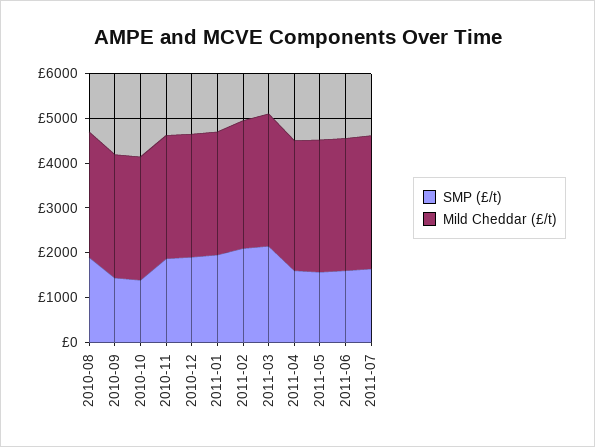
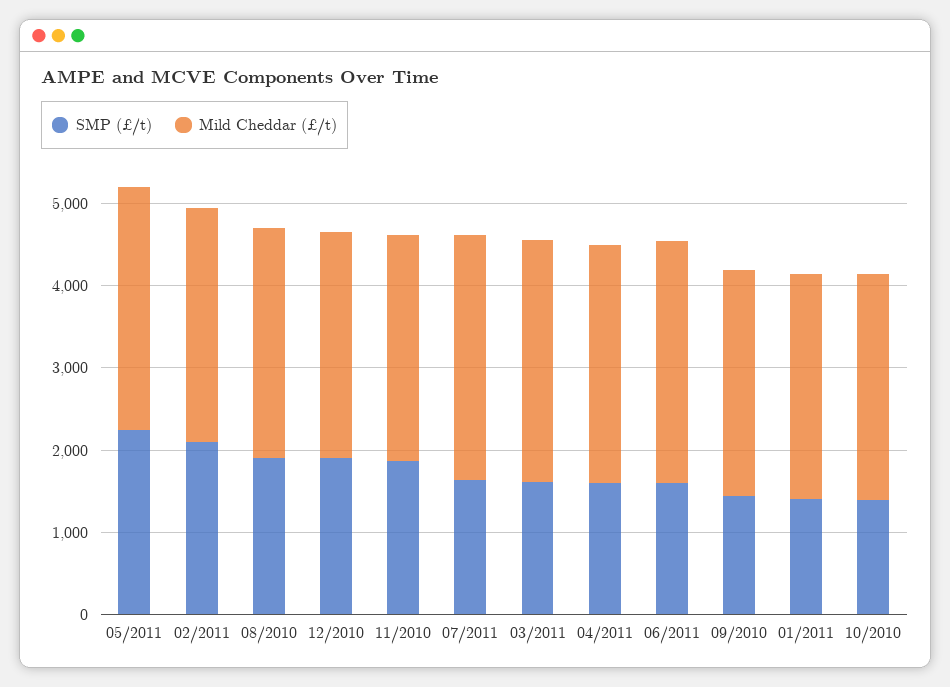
SMP (£/t), 2011-01: 2000 -> 1400
SMP (£/t), 2011-03: 2200 -> 1600
SMP (£/t), 2011-05: 1600 -> 2200

